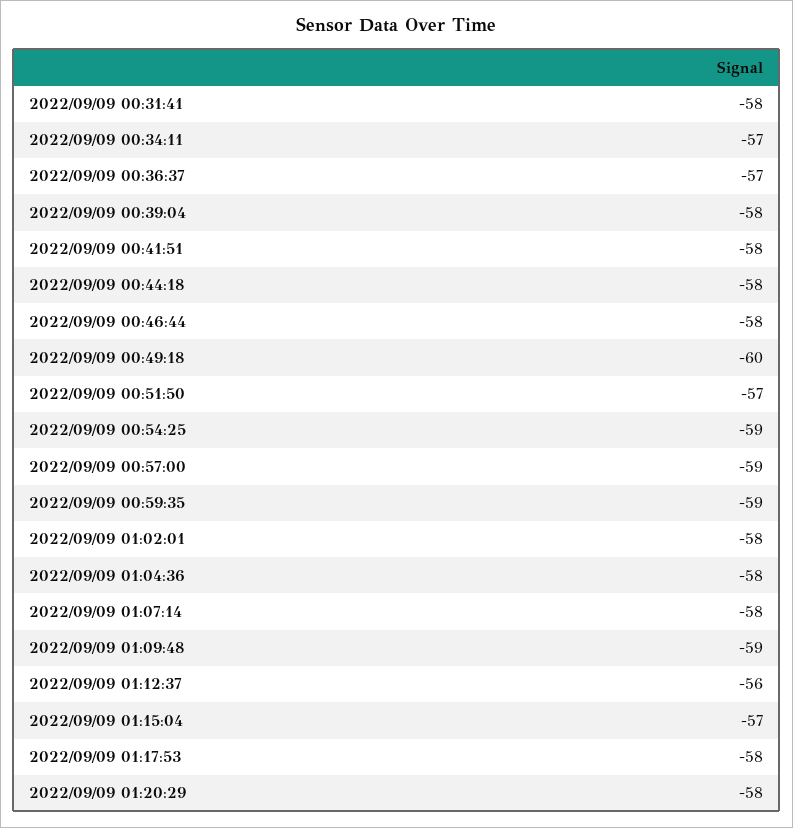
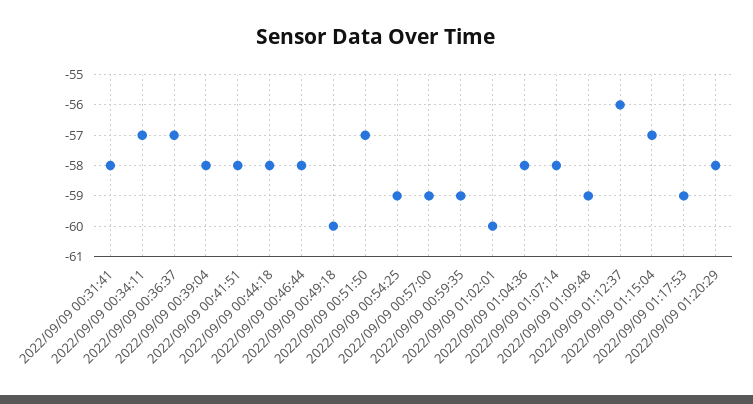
2022/09/09 01:02:01: -58 -> -60
2022/09/09 01:17:53: -58 -> -59

